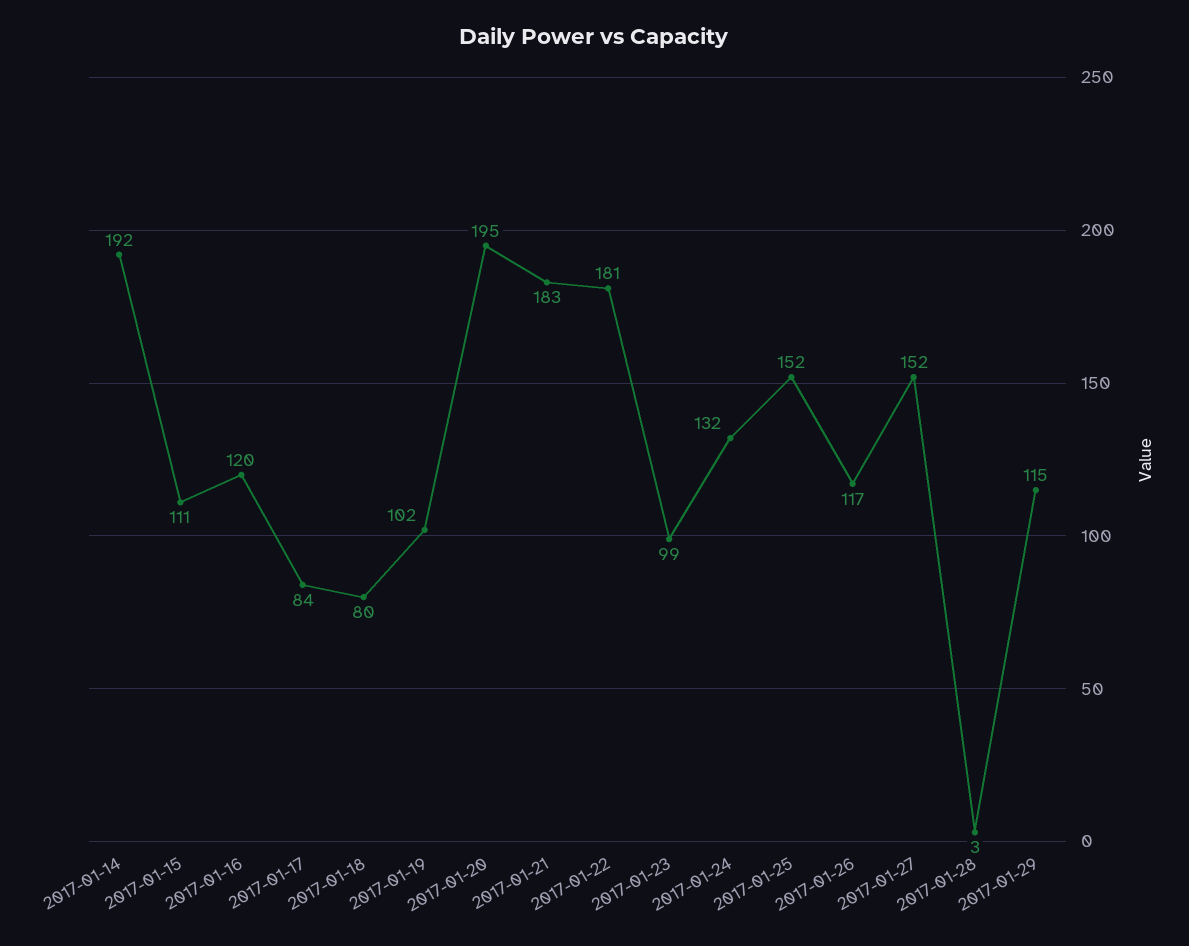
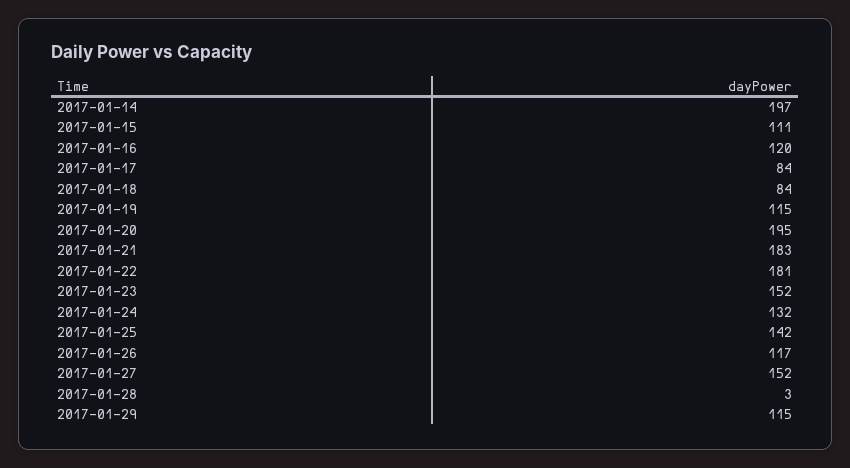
2017-01-14: 192 -> 197
2017-01-18: 80 -> 84
2017-01-19: 102 -> 115
2017-01-23: 99 -> 152
2017-01-25: 152 -> 142

